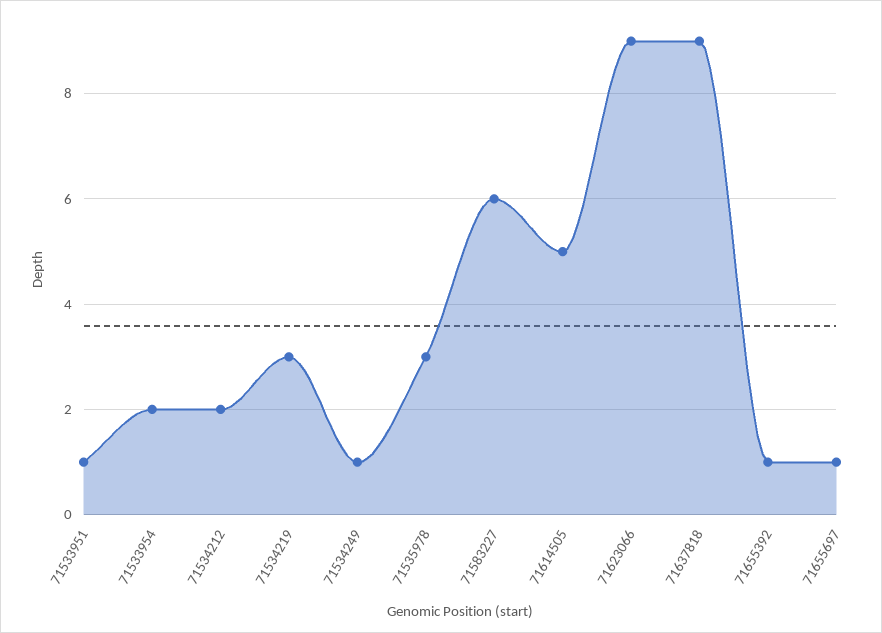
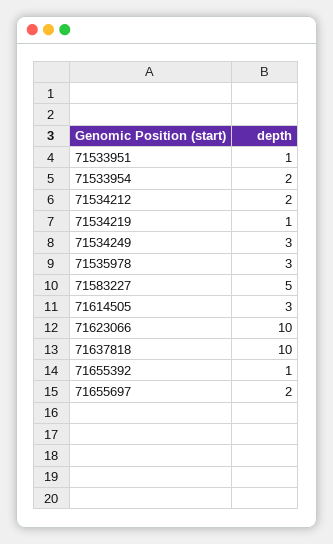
71534219: 3 -> 1
71534249: 1 -> 3
71583227: 6 -> 5
71614505: 5 -> 3
71623066: 9 -> 10
71637818: 9 -> 10
71655697: 1 -> 2

